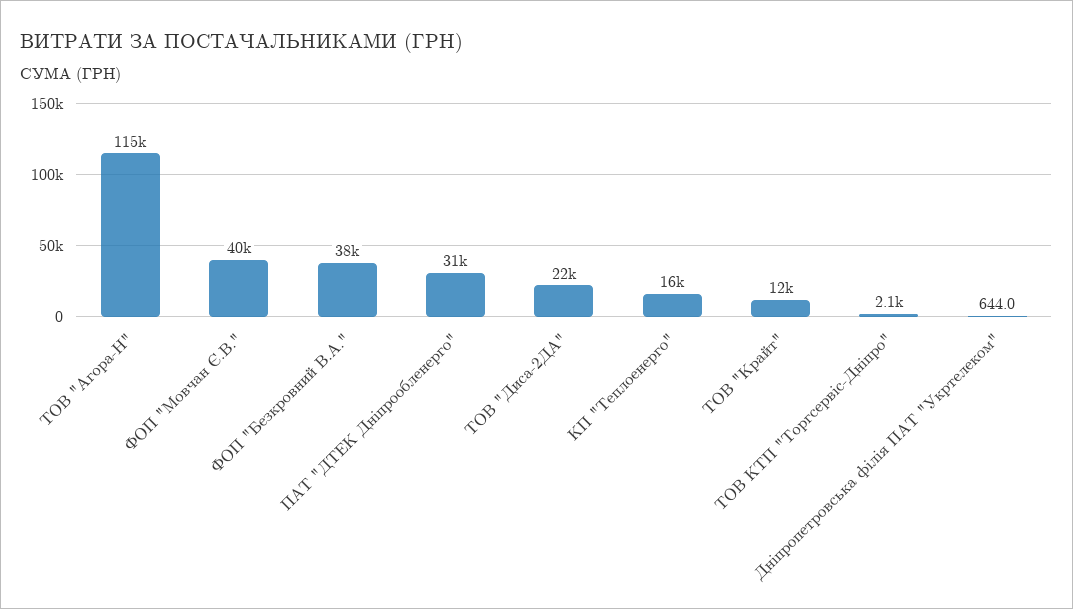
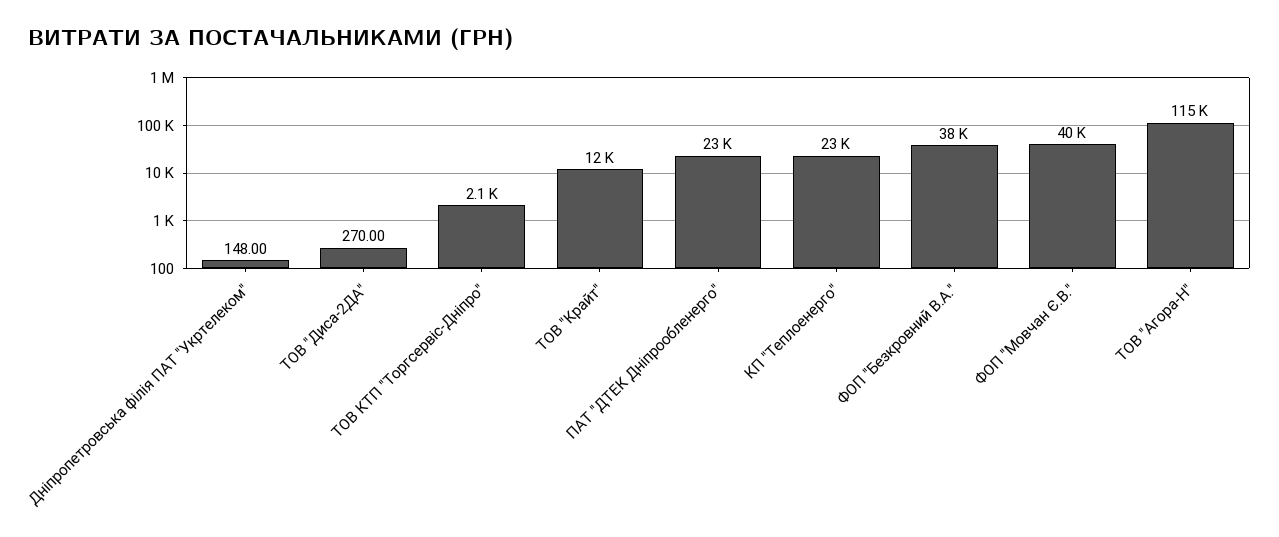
ПАТ "ДТЕК Дніпрообленерго": 31000 -> 23000
ТОВ "Диса-2ДА": 22000 -> 270
КП "Теплоенерго": 16000 -> 23000
Дніпропетровська філія ПАТ "Укртелеком": 644 -> 148

